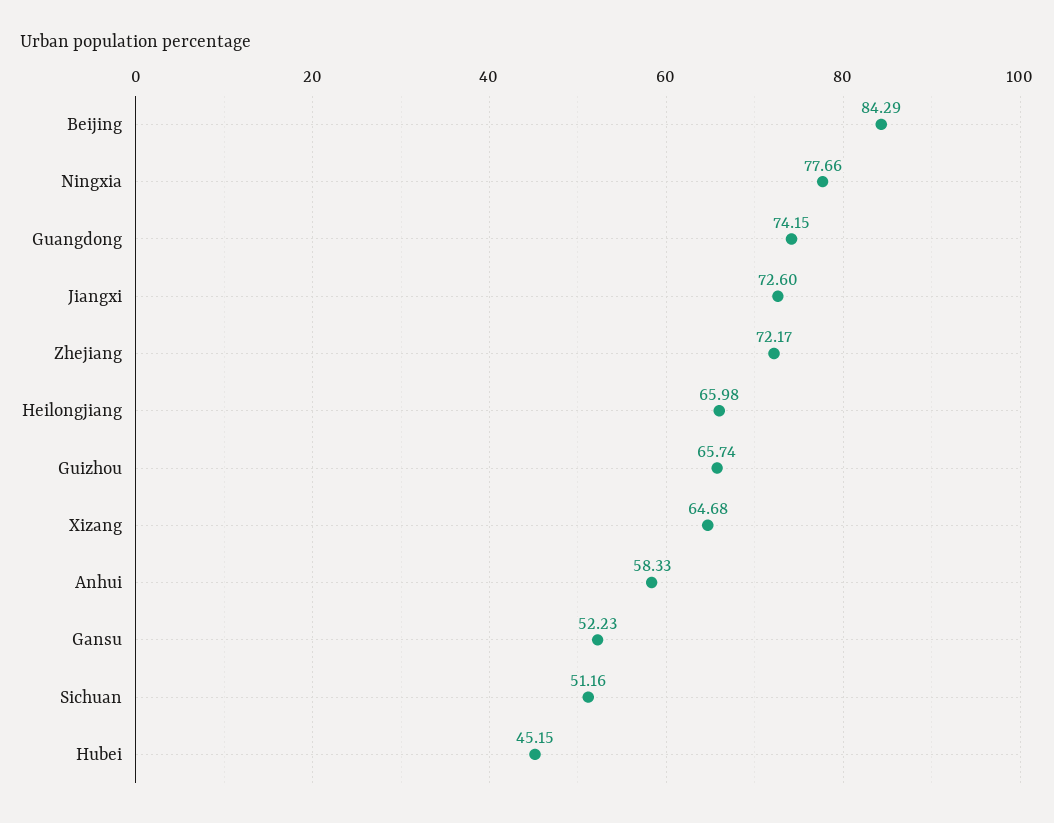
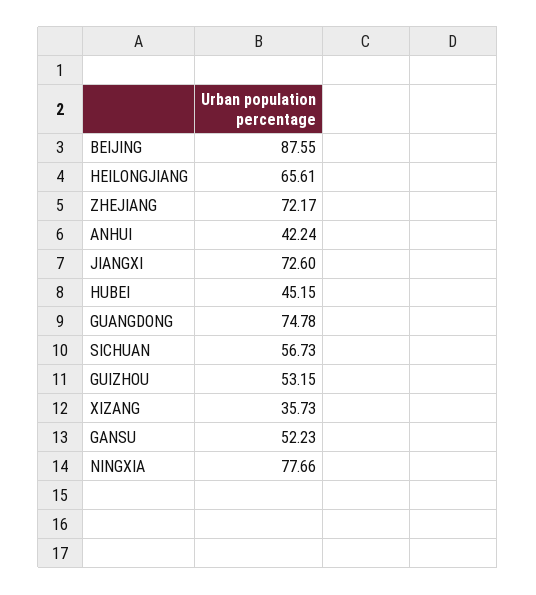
Beijing: 84.29 -> 87.55
Guangdong: 74.15 -> 74.78
Heilongjiang: 65.98 -> 65.61
Guizhou: 65.74 -> 53.15
Xizang: 64.68 -> 35.73
Anhui: 58.33 -> 42.24
Sichuan: 51.16 -> 56.73

